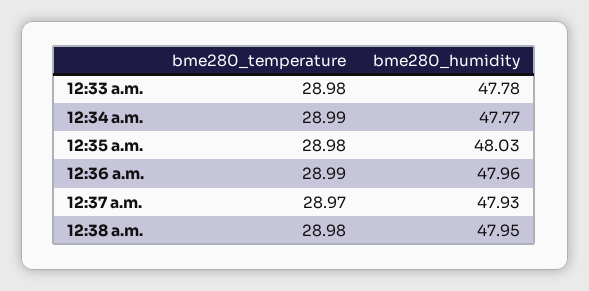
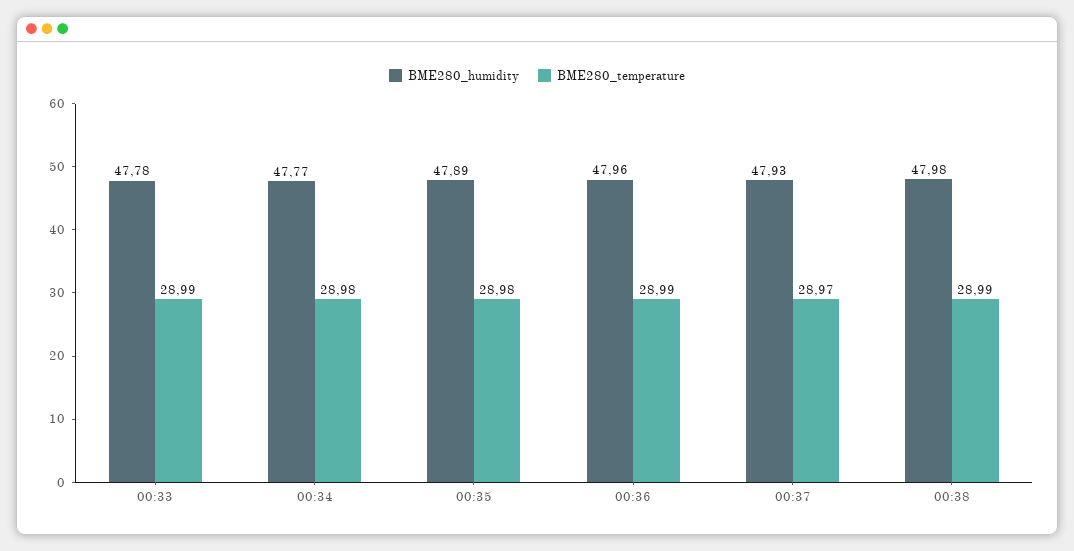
bme280_temperature, 12:33 a.m.: 28.98 -> 28.99
bme280_temperature, 12:34 a.m.: 28.99 -> 28.98
bme280_humidity, 12:35 a.m.: 48.03 -> 47.89
bme280_temperature, 12:38 a.m.: 28.98 -> 28.99
bme280_humidity, 12:38 a.m.: 47.95 -> 47.98

